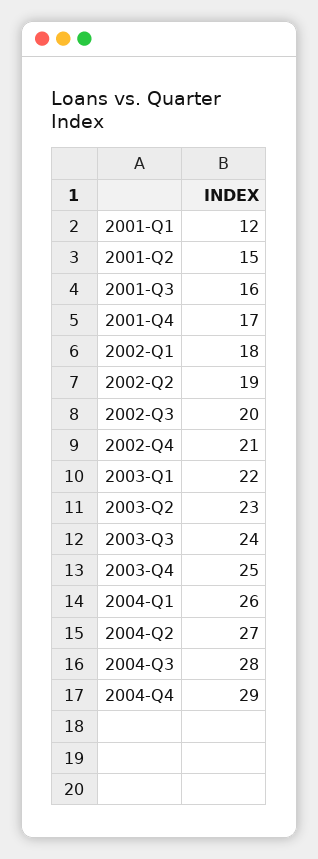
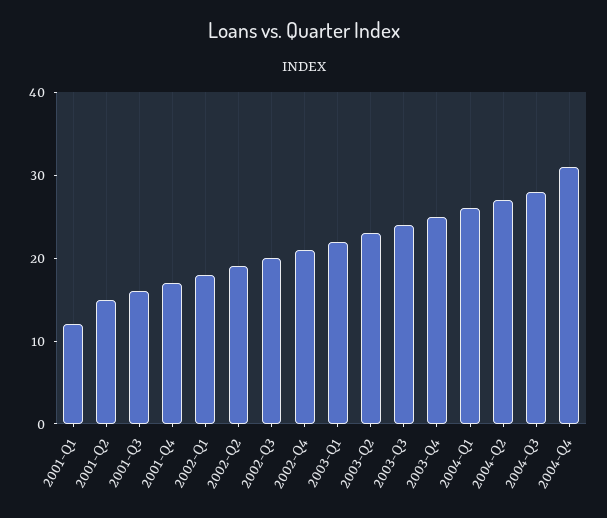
2004-Q4: 29 -> 31

